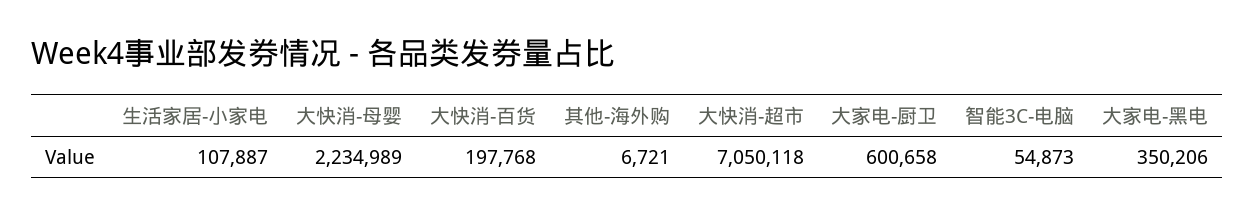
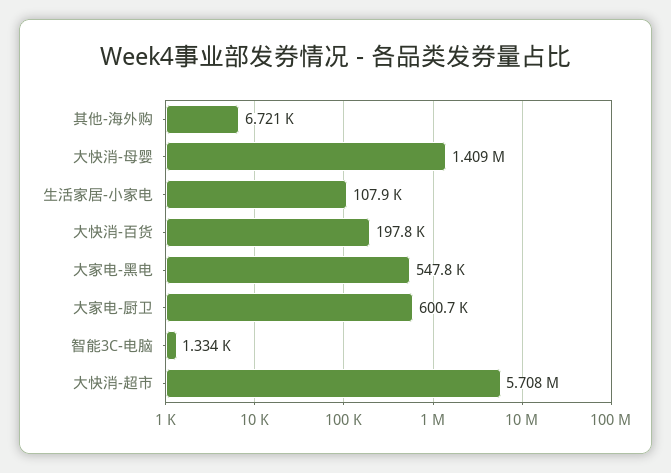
大快消-母婴: 2234989 -> 1409000
大快消-超市: 7050118 -> 5708000
智能3C-电脑: 54873 -> 1334
大家电-黑电: 350206 -> 547800

